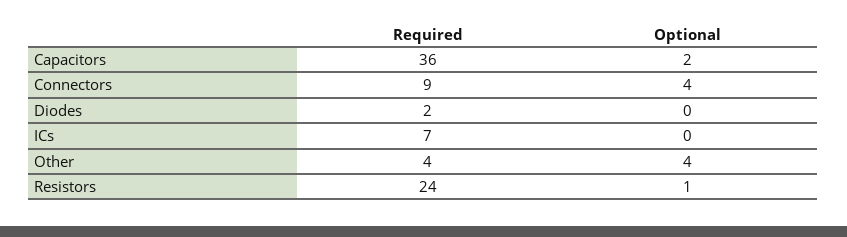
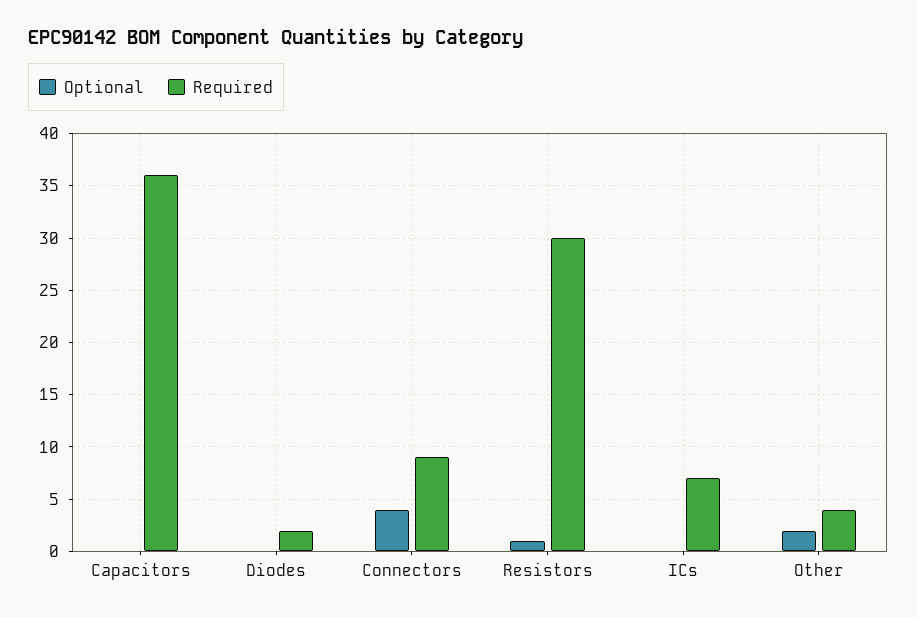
Optional, Capacitors: 2 -> 0
Optional, Other: 4 -> 2
Required, Resistors: 24 -> 30

